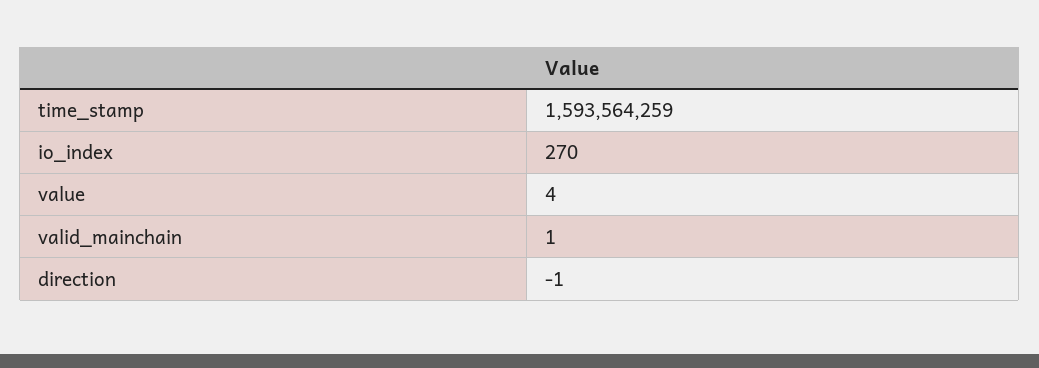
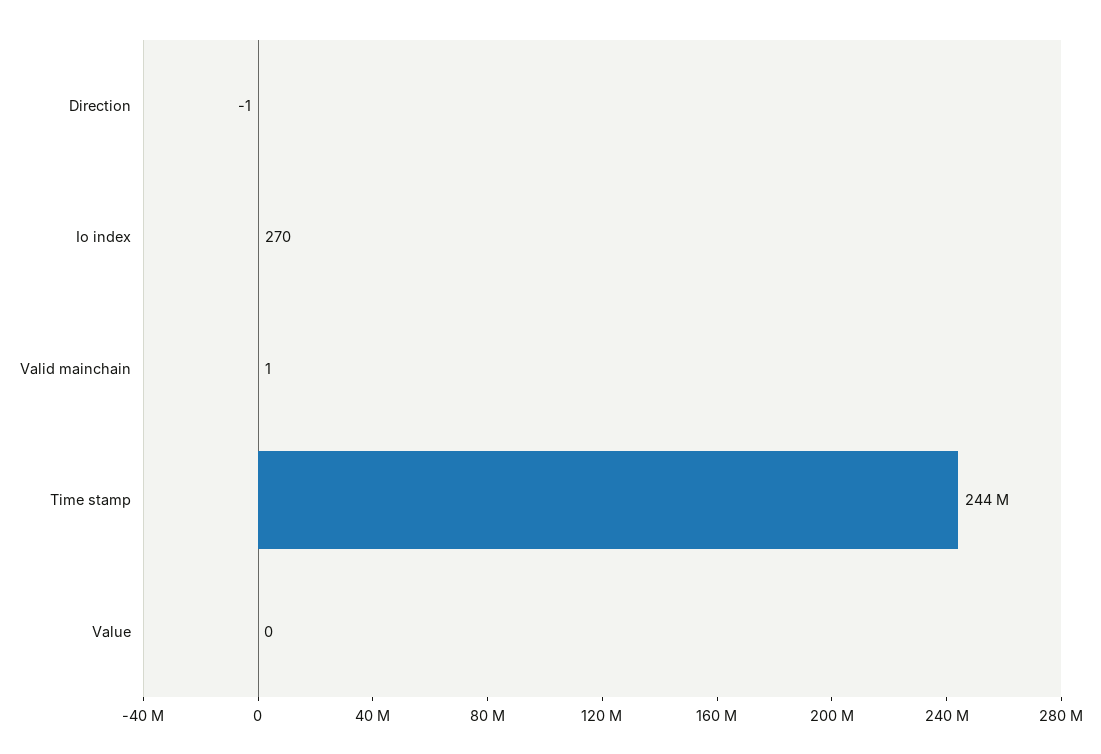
time_stamp: 1593564259 -> 244000000
value: 4 -> 0

